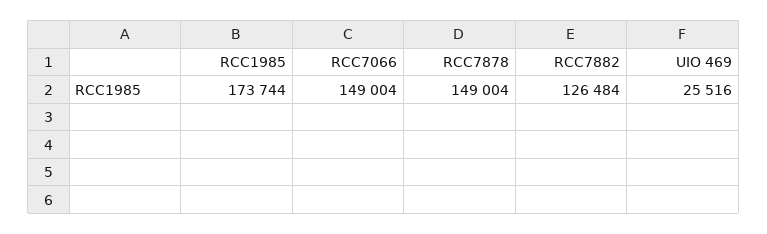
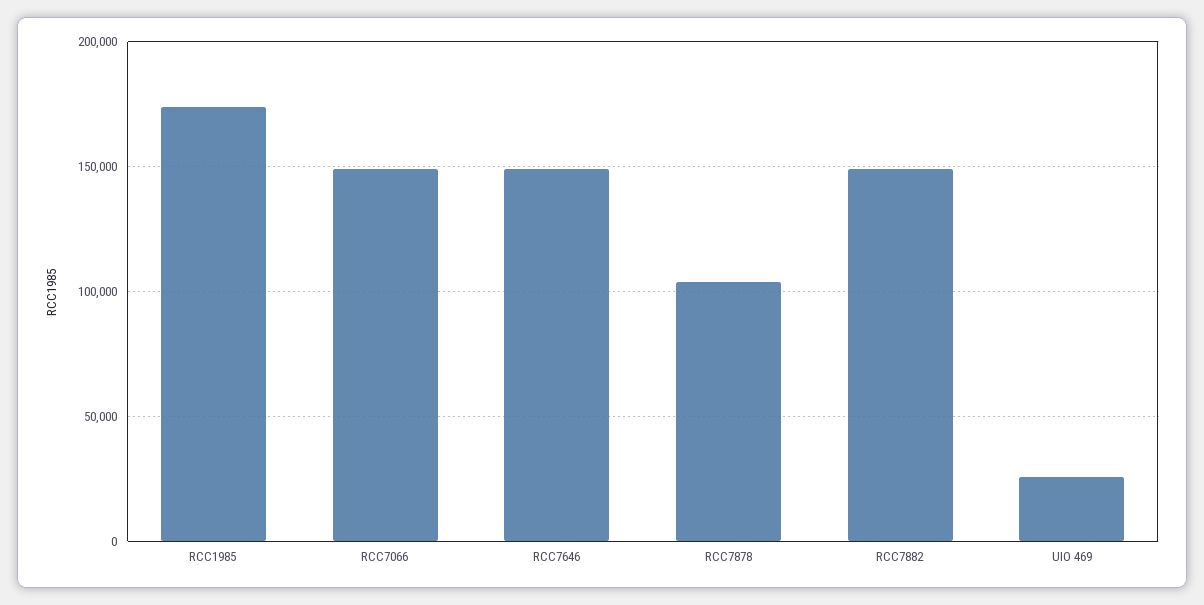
RCC7878: 149004 -> 105000
RCC7882: 126484 -> 150000
RCC7646: none -> 150000

